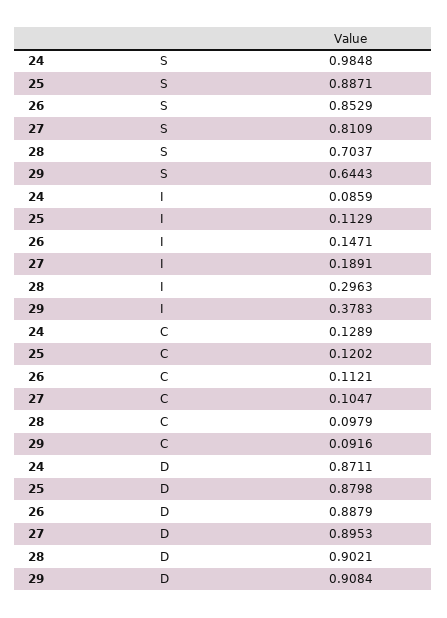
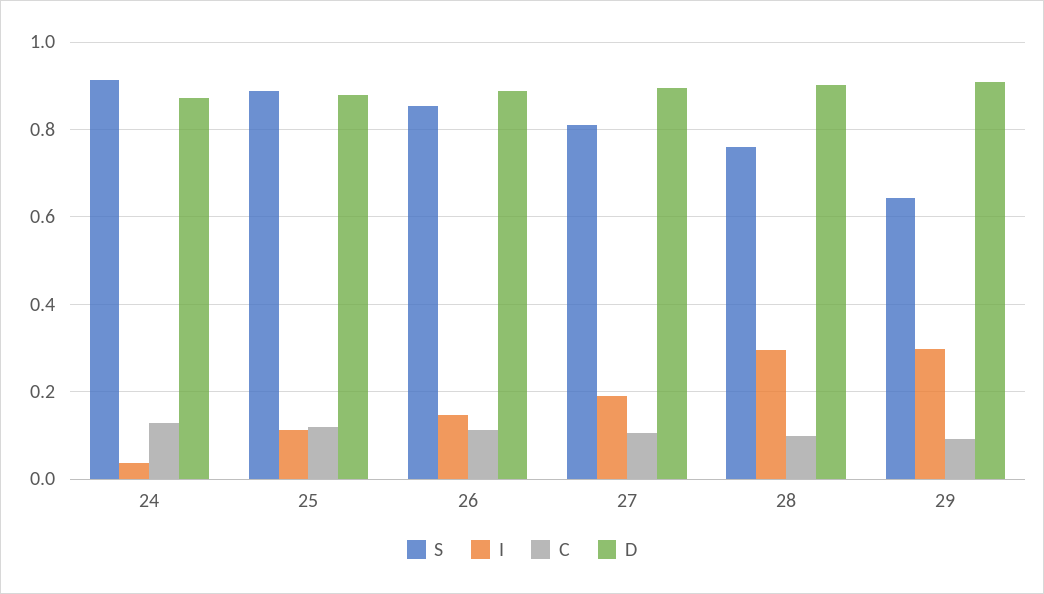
S, 24: 0.9848 -> 0.92
S, 28: 0.7037 -> 0.76
I, 24: 0.0859 -> 0.04
I, 29: 0.3783 -> 0.3

